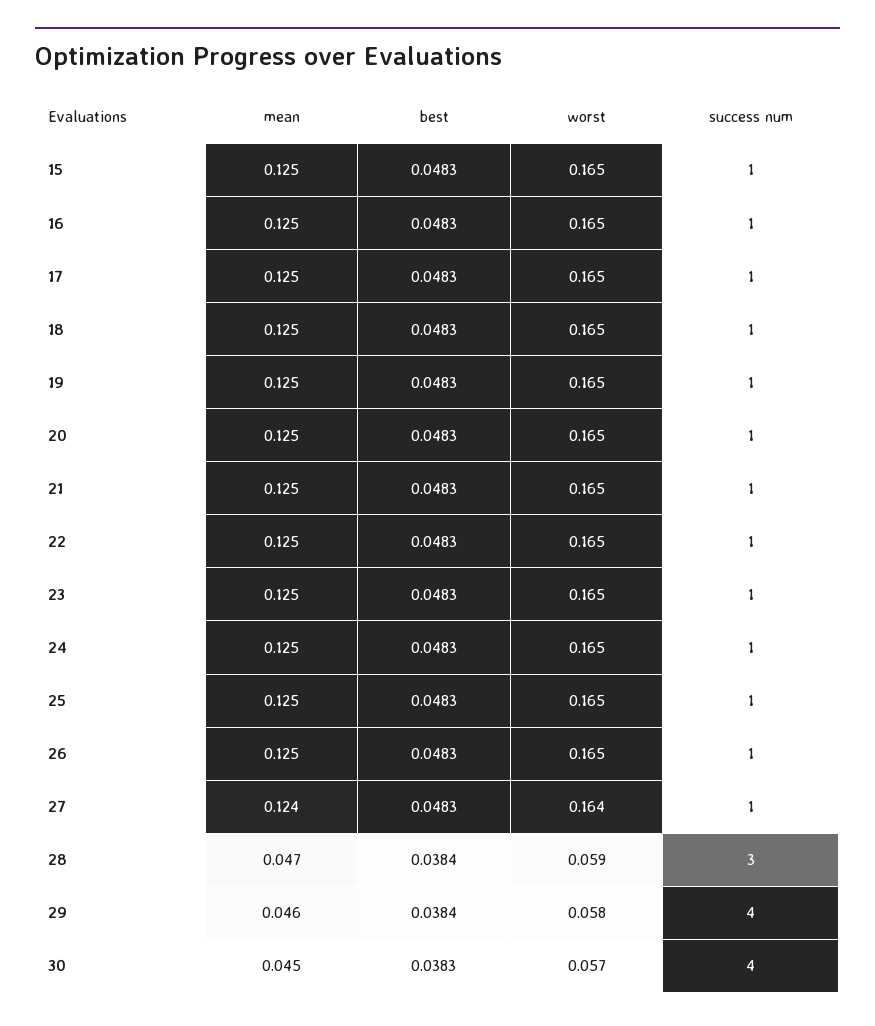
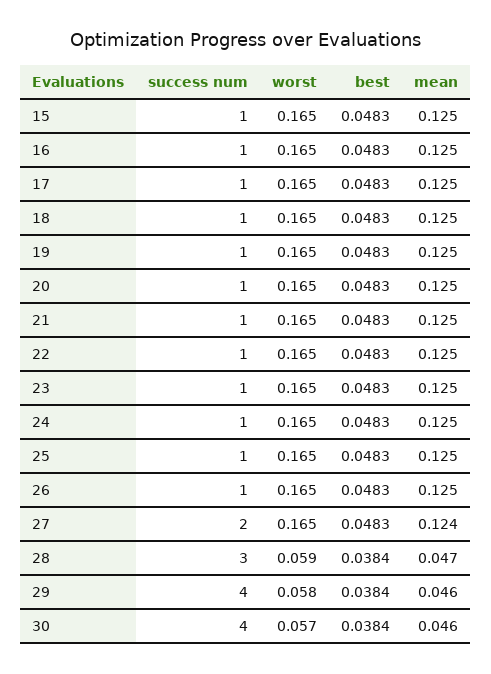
worst, 27: 0.164 -> 0.165
success num, 27: 1 -> 2
mean, 30: 0.045 -> 0.046
best, 30: 0.0383 -> 0.0384

